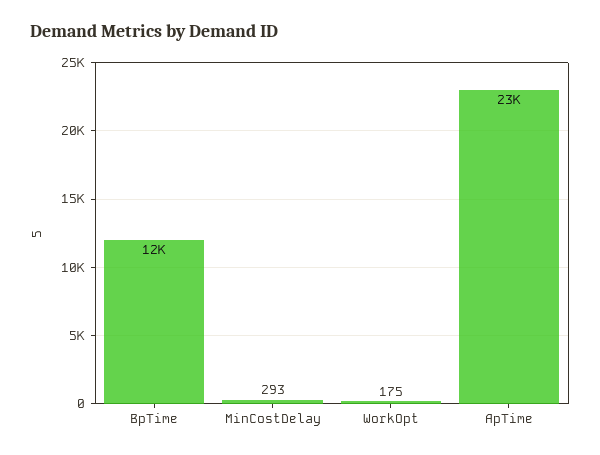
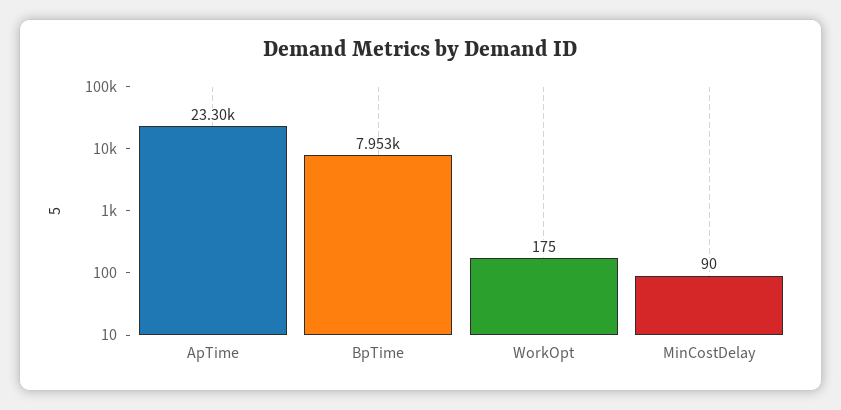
BpTime: 12000 -> 7953
MinCostDelay: 293 -> 90

